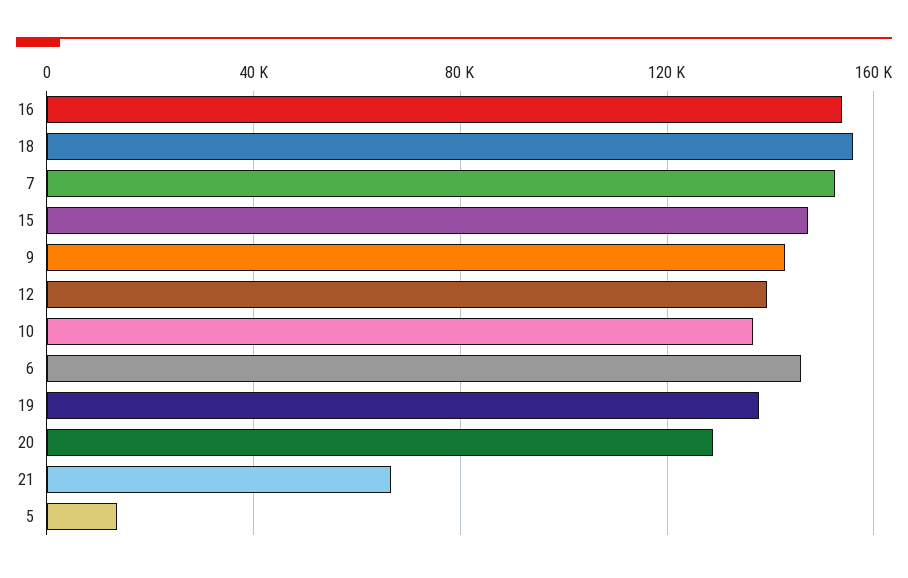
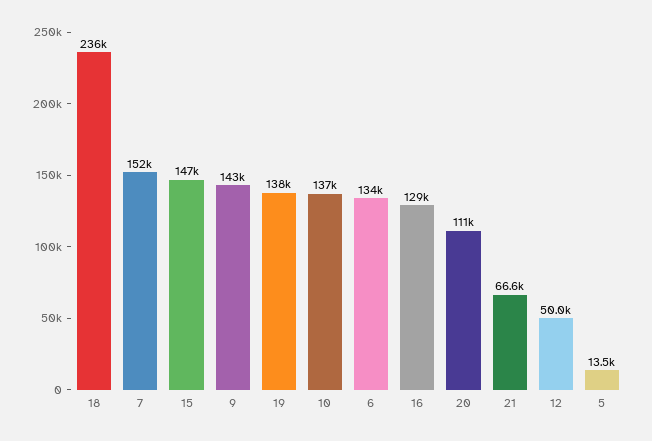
16: 155000 -> 129000
18: 155000 -> 236000
12: 140000 -> 50000
6: 145000 -> 134000
20: 130000 -> 111000

